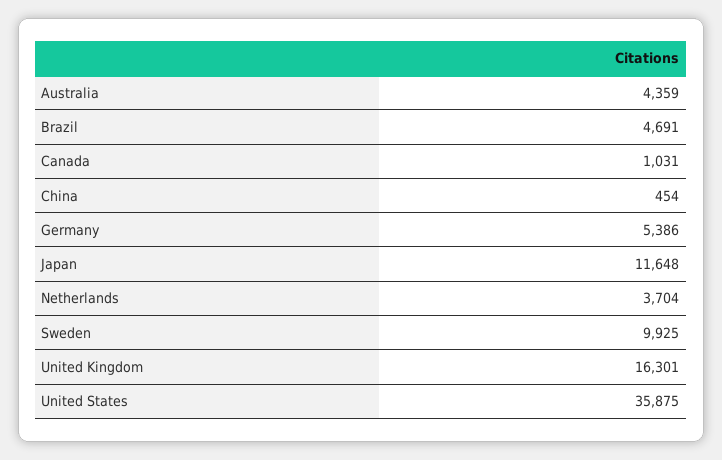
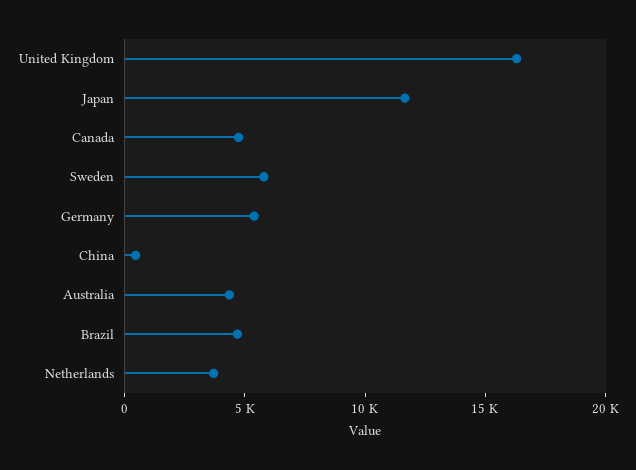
Canada: 1031 -> 5000
Sweden: 9925 -> 6000
United States: 35875 -> none

